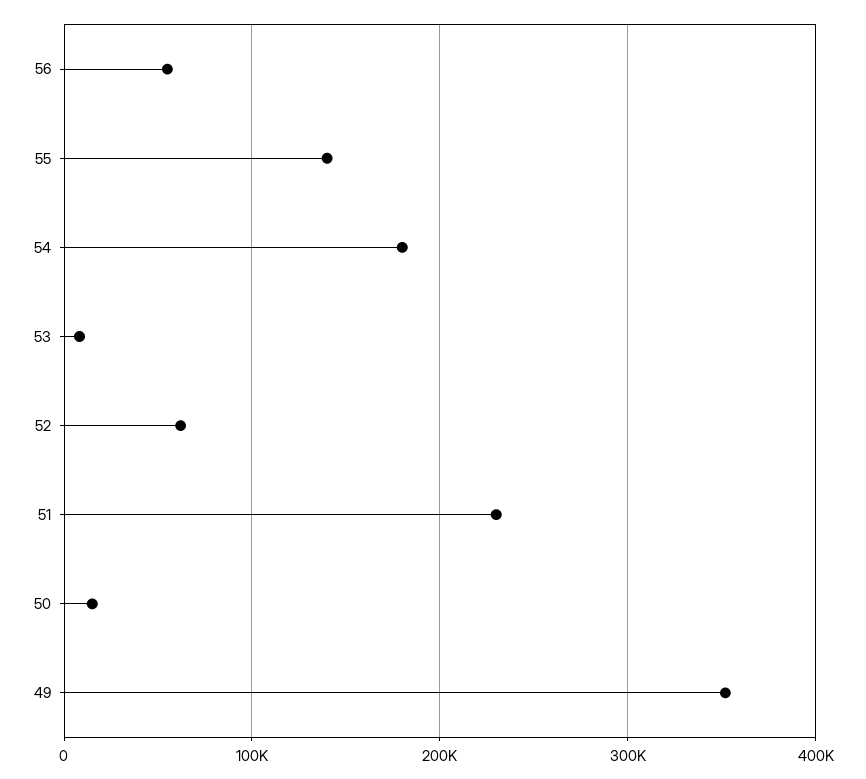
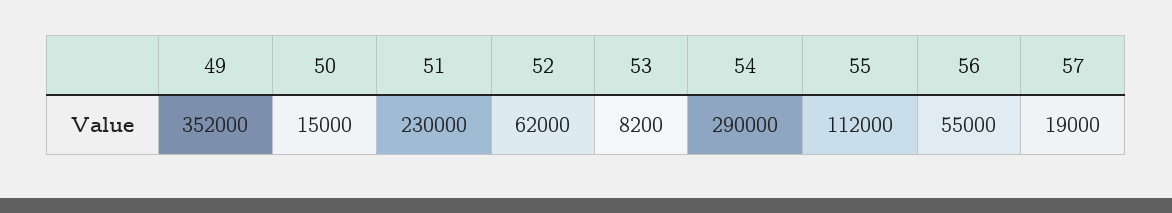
55: 140000 -> 112000
54: 180000 -> 290000
57: none -> 19000

